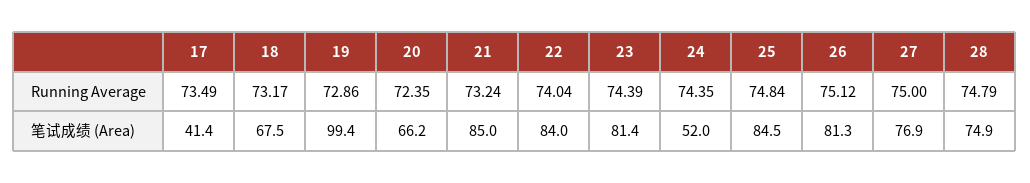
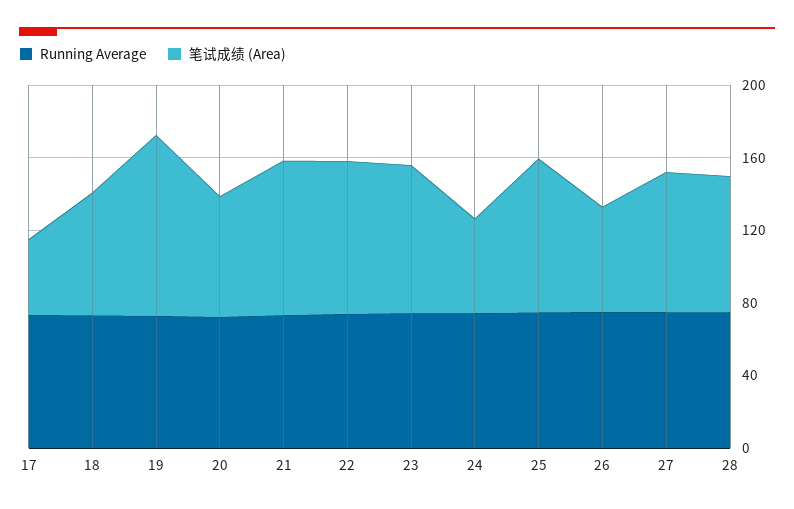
笔试成绩 (Area), 26: 81.3 -> 60

